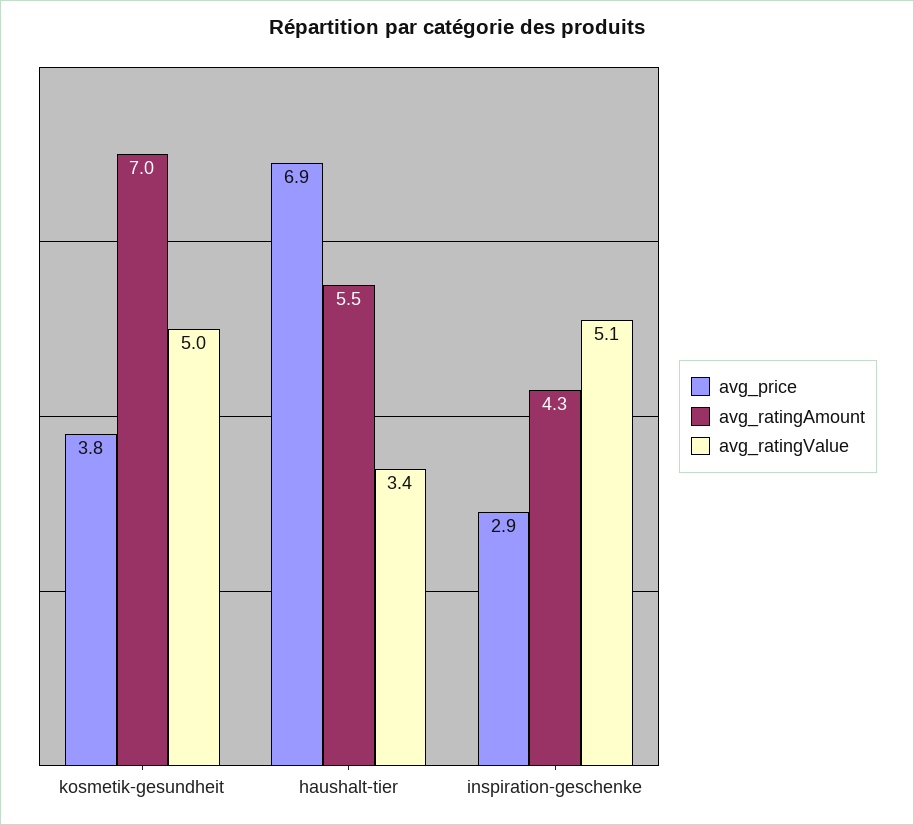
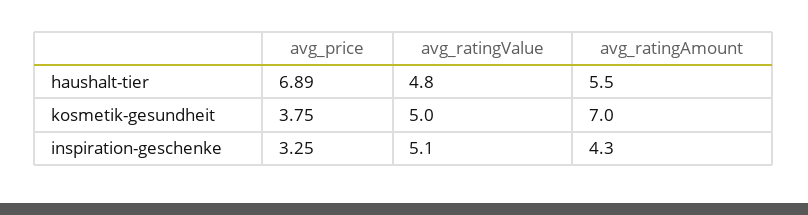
avg_ratingValue, haushalt-tier: 3.4 -> 4.8
avg_price, inspiration-geschenke: 2.9 -> 3.25

